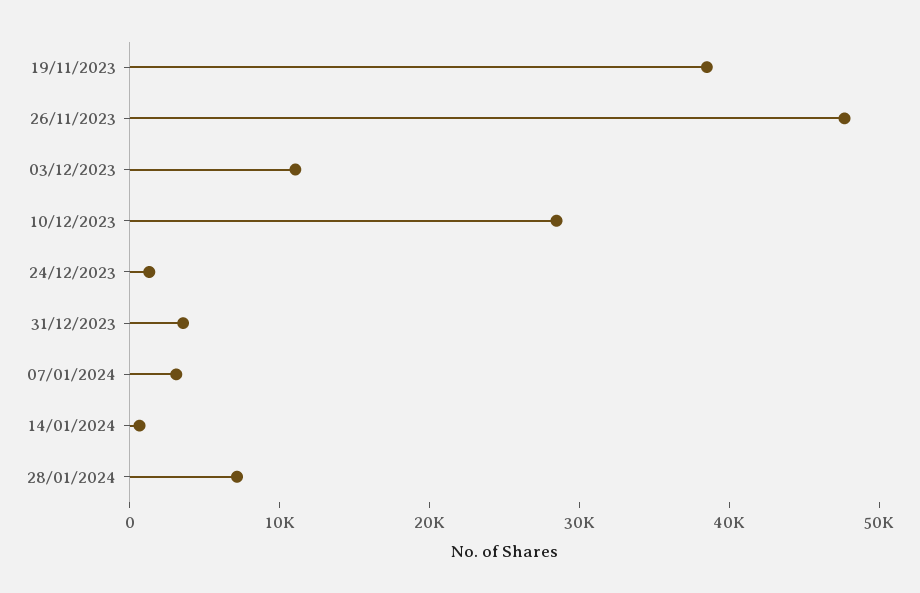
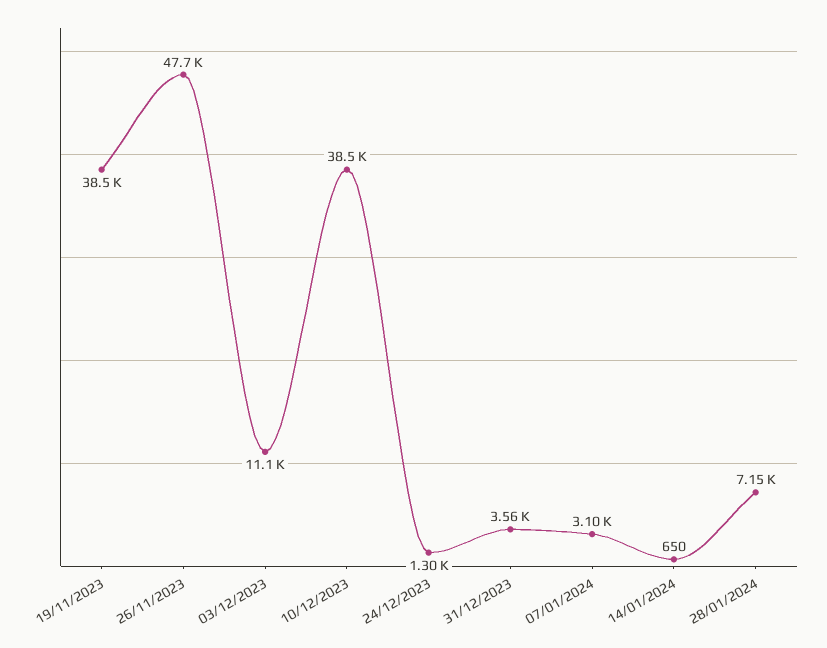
10/12/2023: 28000 -> 38500

